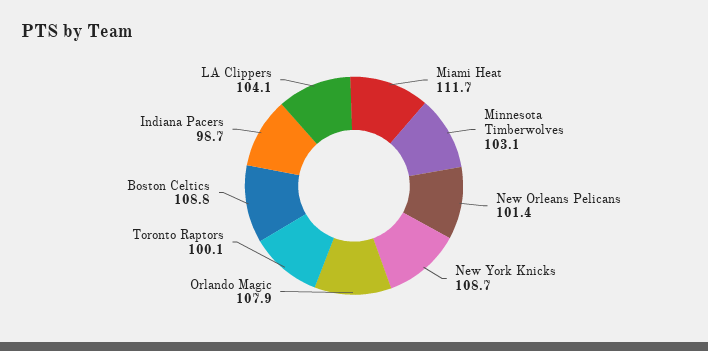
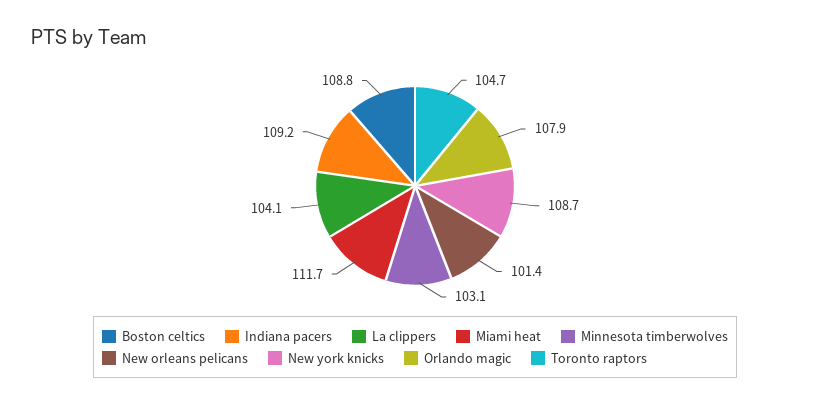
Toronto Raptors: 100.1 -> 104.7
Indiana Pacers: 98.7 -> 109.2

